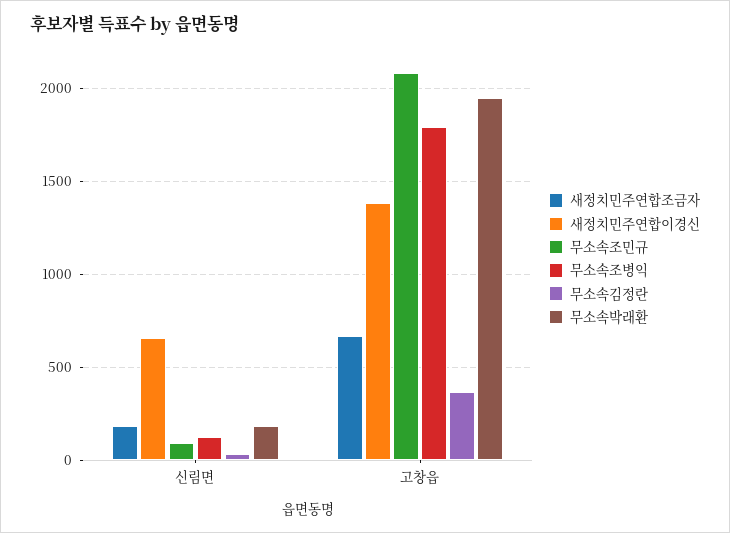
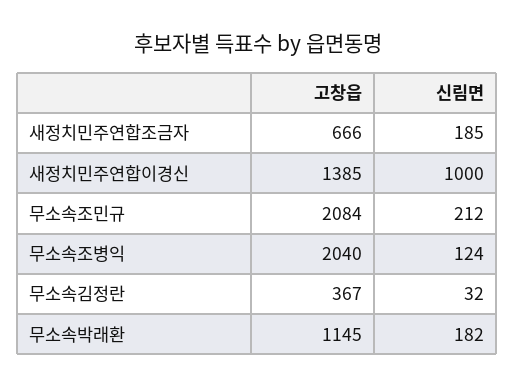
새정치민주연합이경신, 신림면: 650 -> 1000
무소속조민규, 신림면: 100 -> 212
무소속조병익, 고창읍: 1800 -> 2040
무소속박래환, 고창읍: 1950 -> 1145

